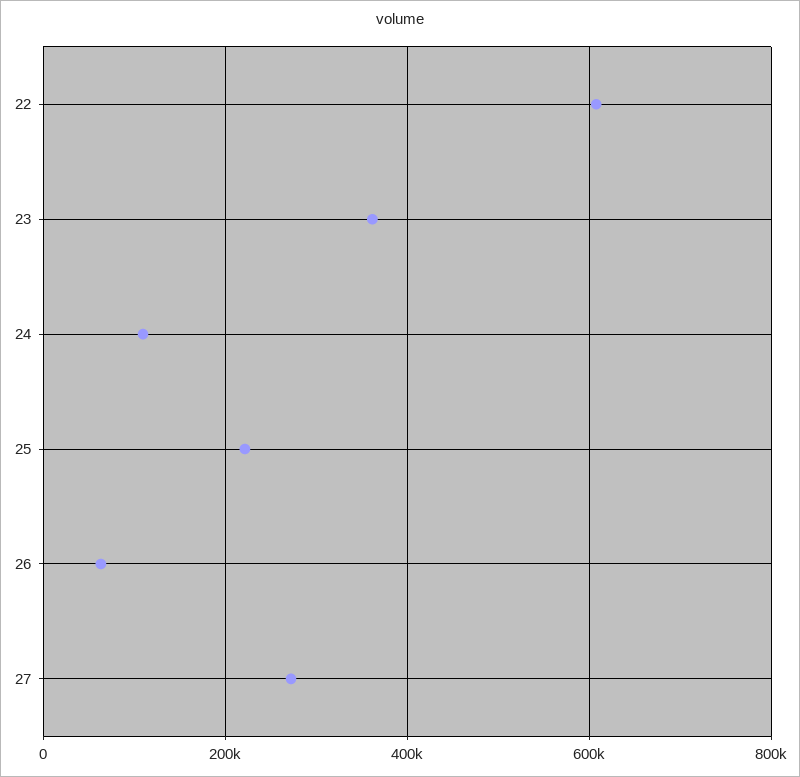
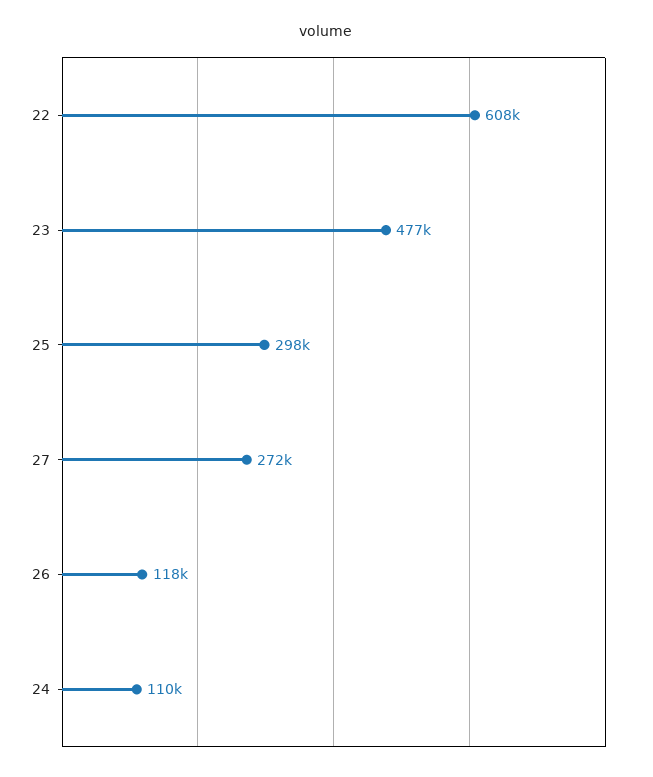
23: 360000 -> 477000
25: 220000 -> 298000
26: 60000 -> 118000

